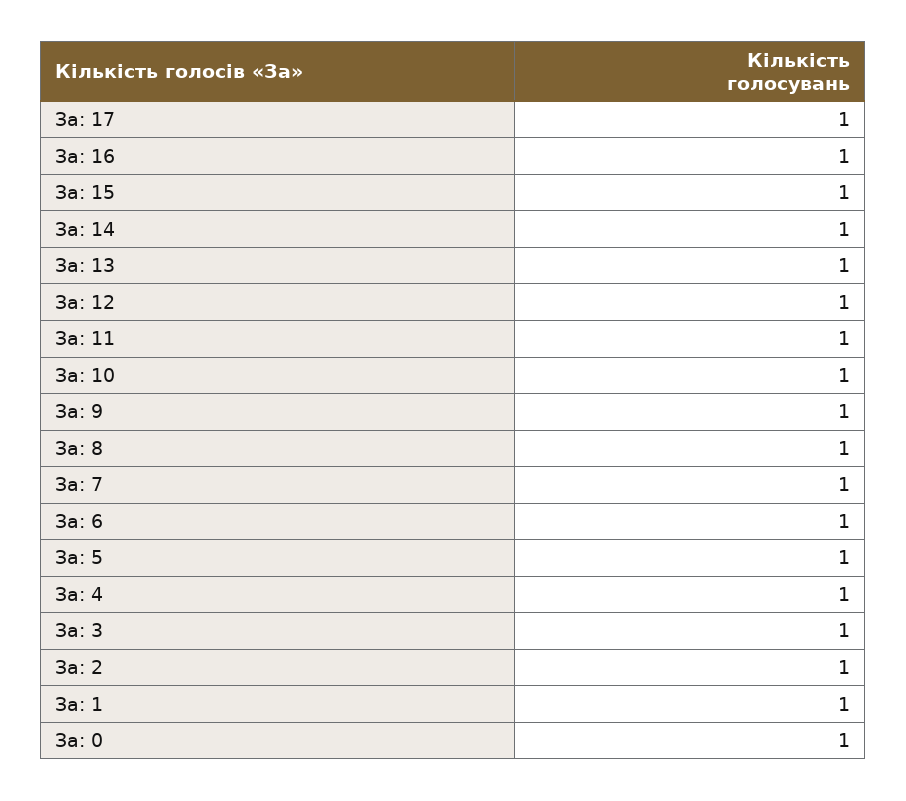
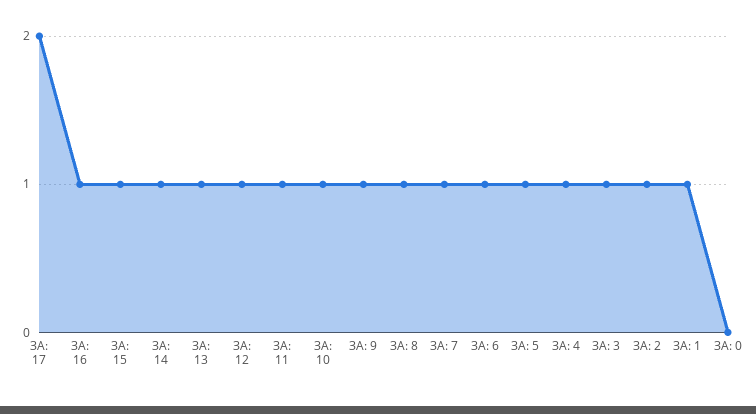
За: 17: 1 -> 2
За: 0: 1 -> 0

